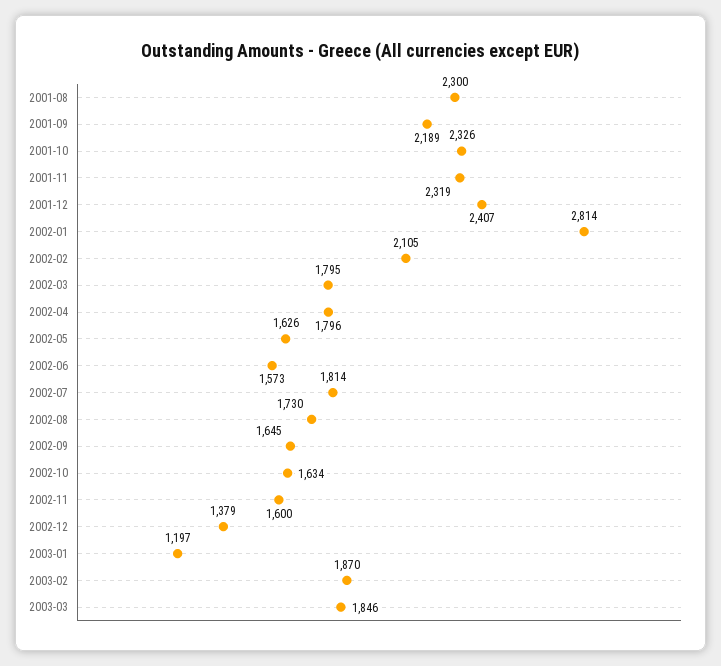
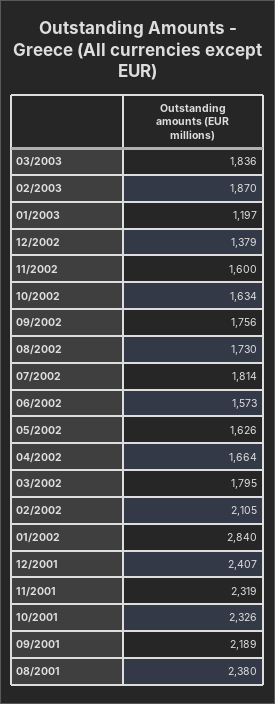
2001-08: 2300 -> 2380
2002-01: 2814 -> 2840
2002-04: 1796 -> 1664
2002-09: 1645 -> 1756
2003-03: 1846 -> 1836

